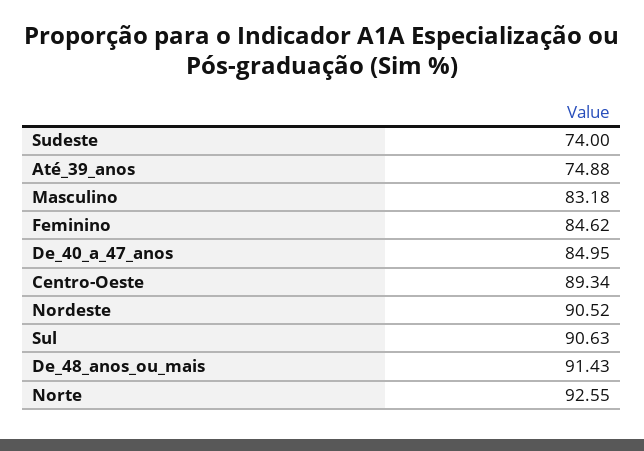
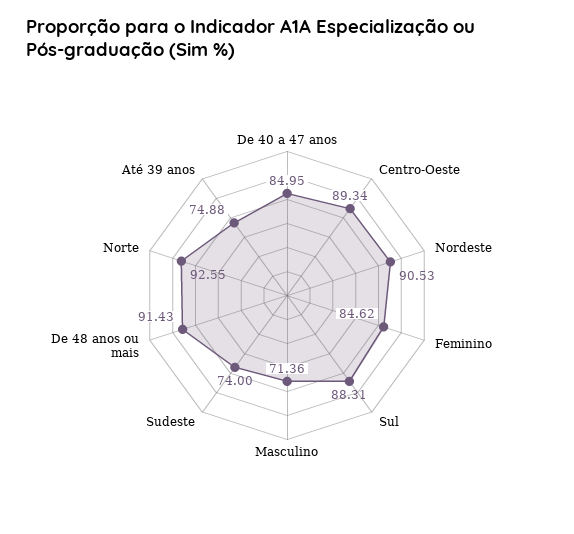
Masculino: 83.18 -> 71.36
Nordeste: 90.52 -> 90.53
Sul: 90.63 -> 88.31

